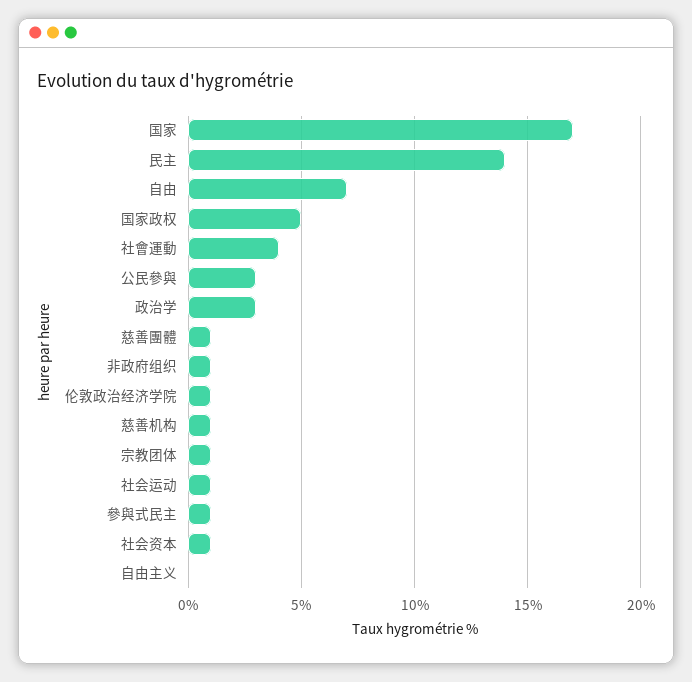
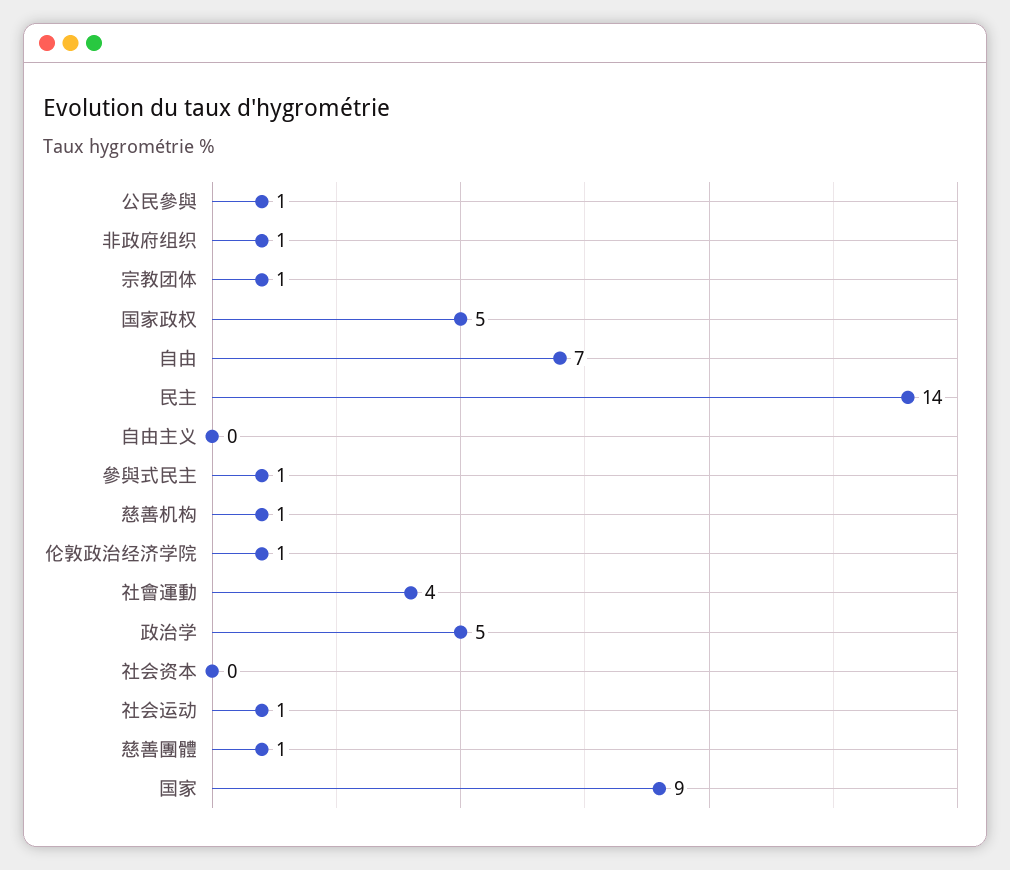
国家: 17 -> 9
公民參與: 3 -> 1
政治学: 3 -> 5
社会资本: 1 -> 0

